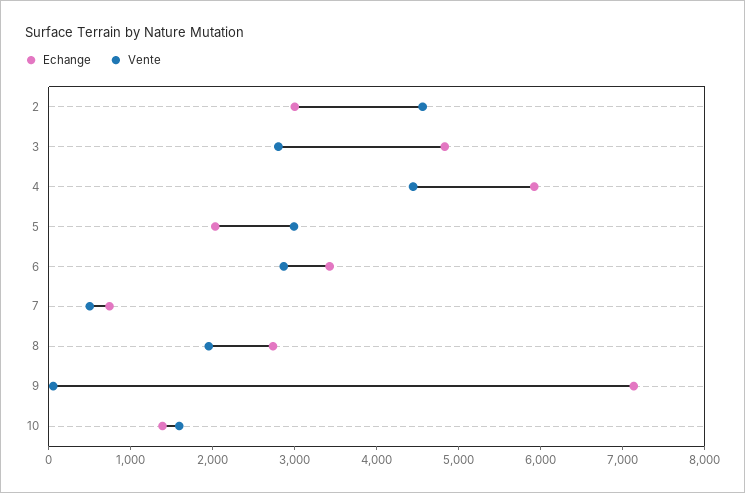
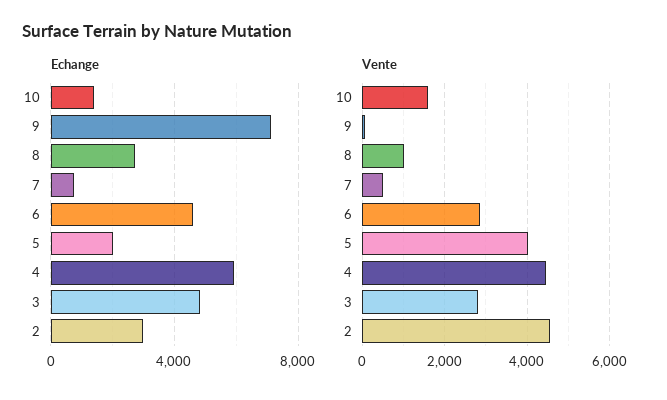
Vente, 5: 3000 -> 4000
Echange, 6: 3400 -> 4500
Vente, 8: 2000 -> 1000

